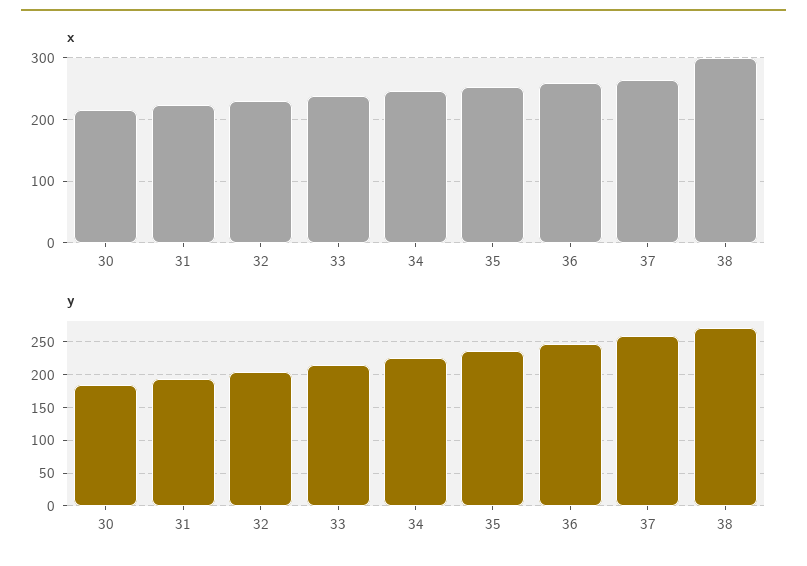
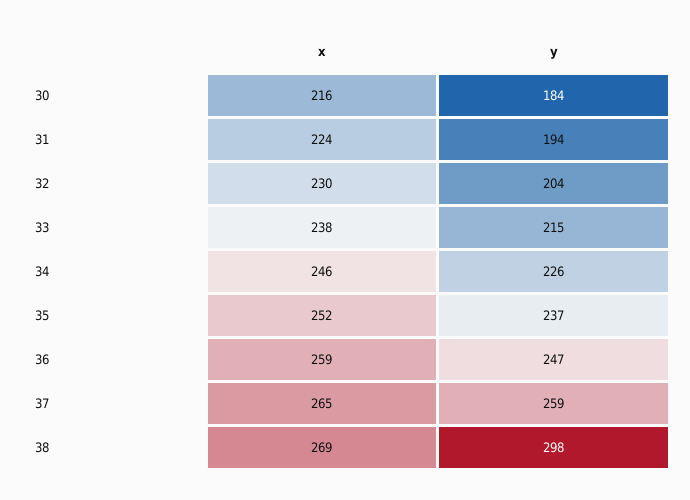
x, 38: 300 -> 269
y, 38: 270 -> 298

